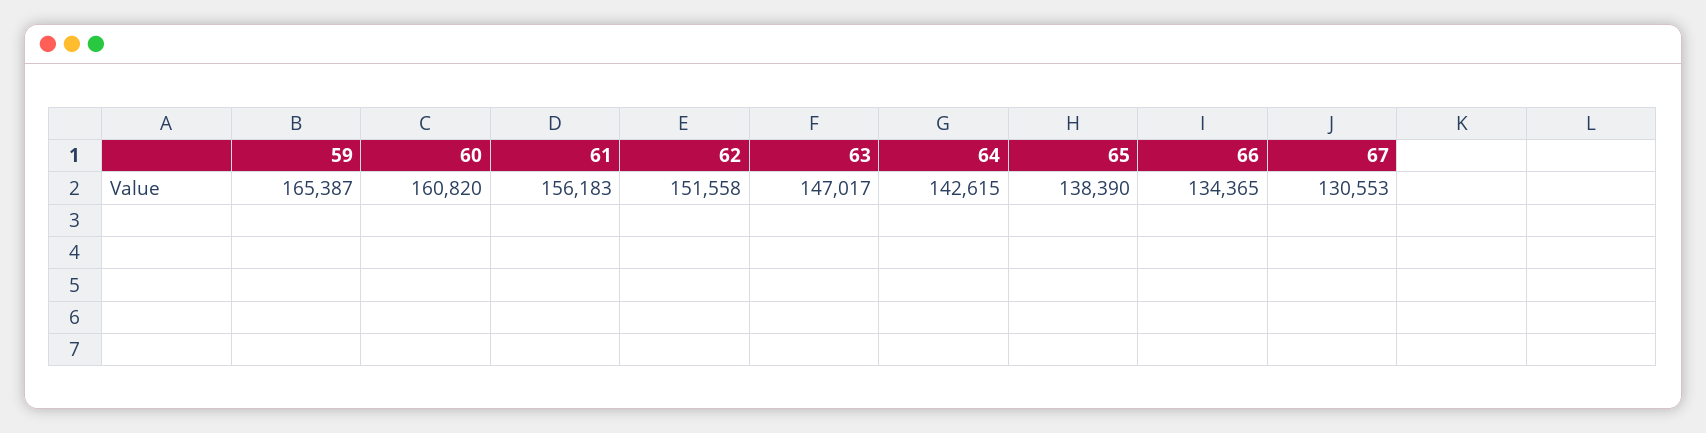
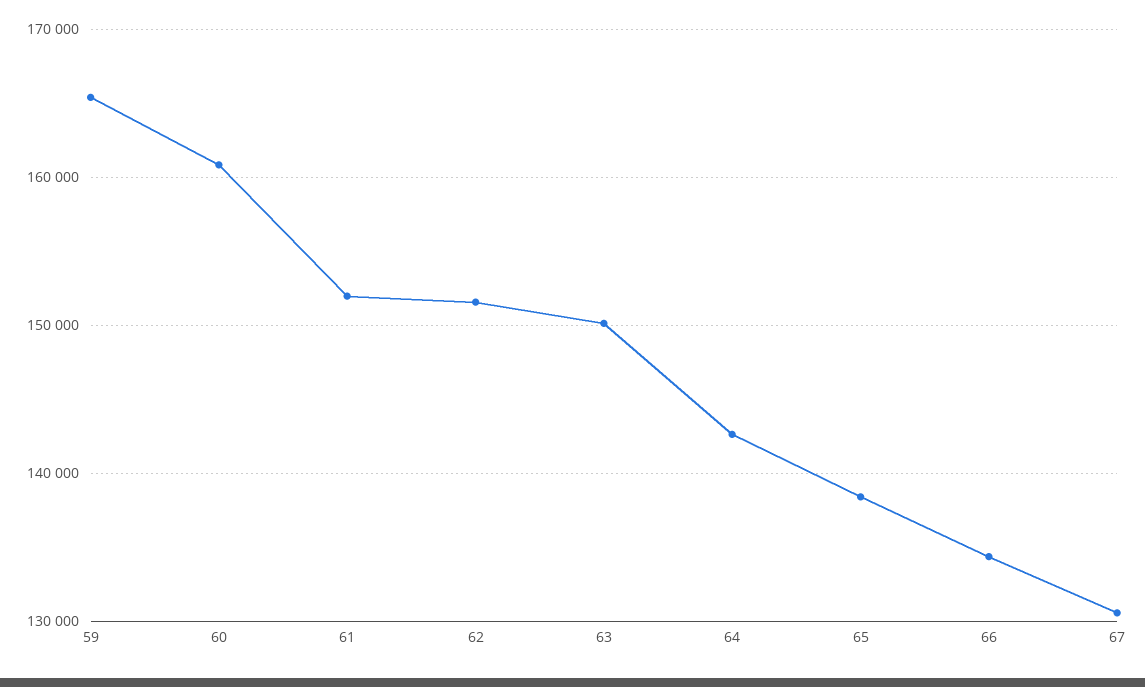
61: 156183 -> 152000
63: 147017 -> 150000

